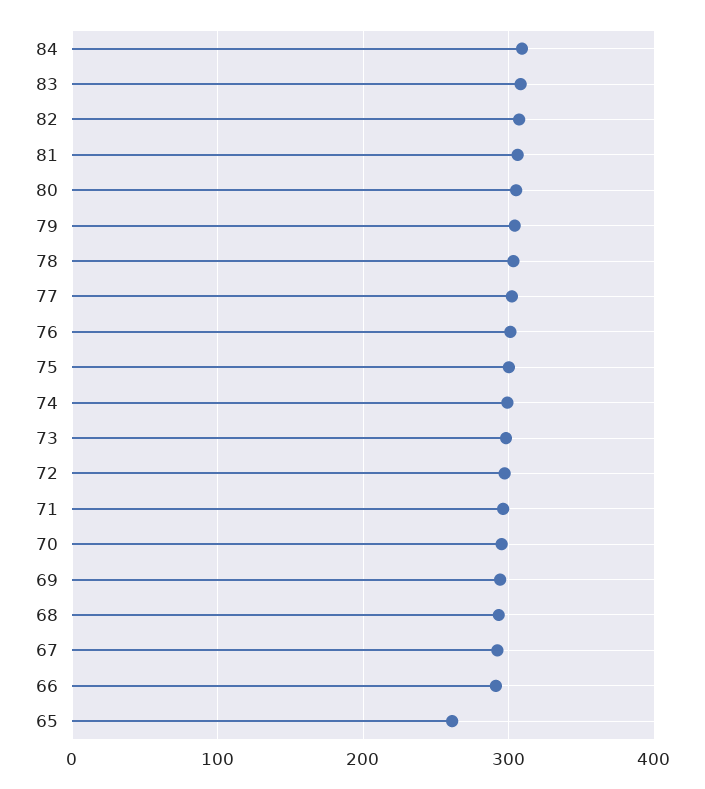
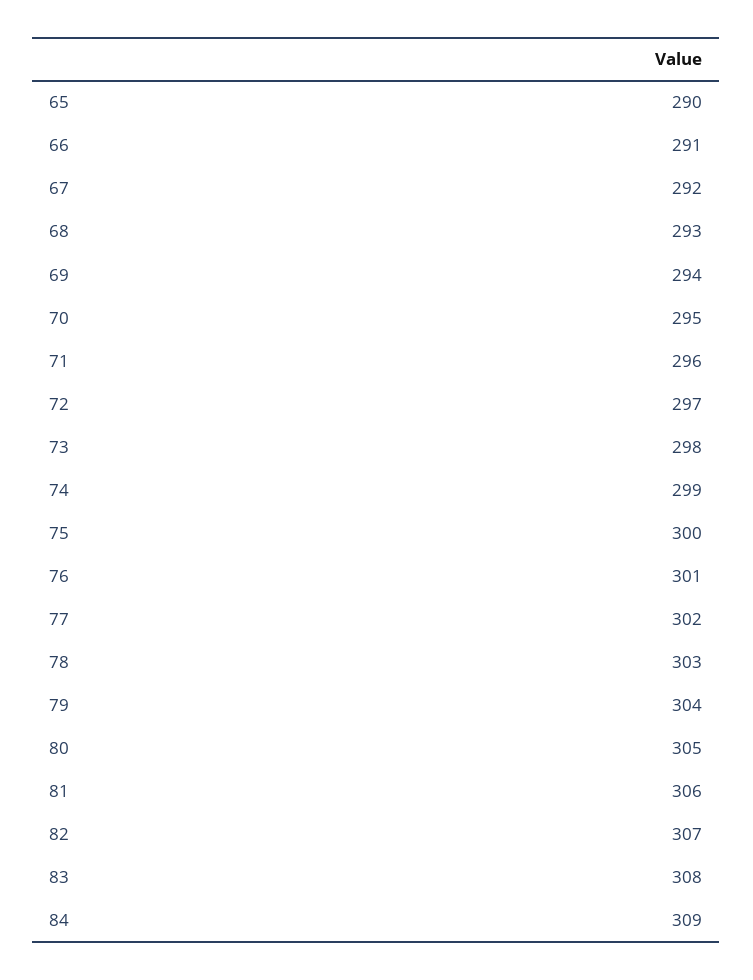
65: 260 -> 290

